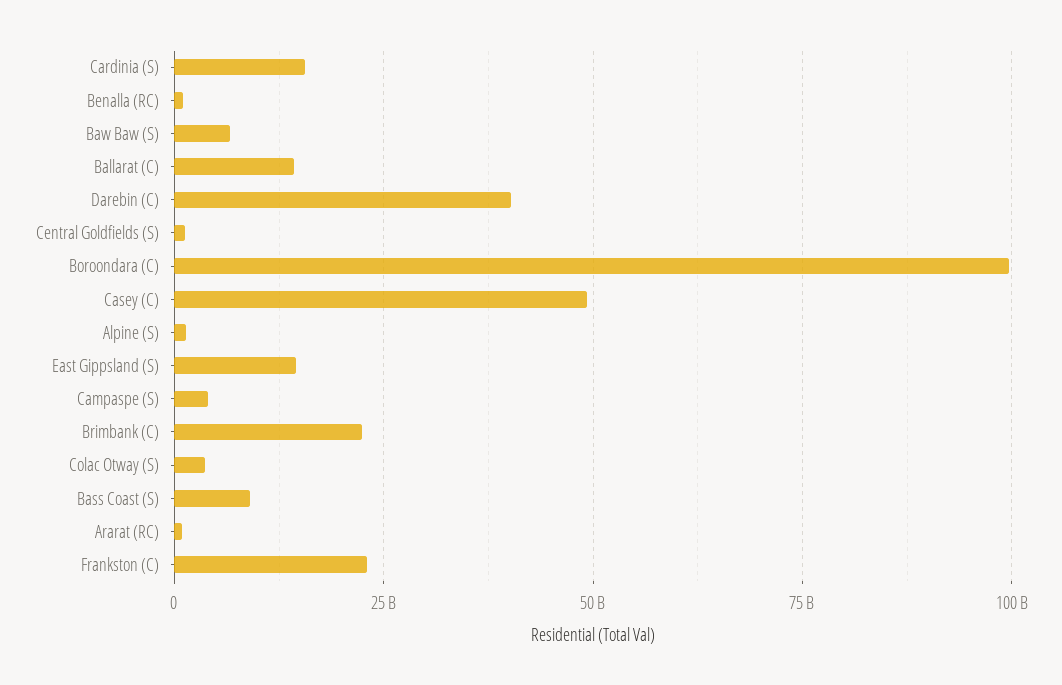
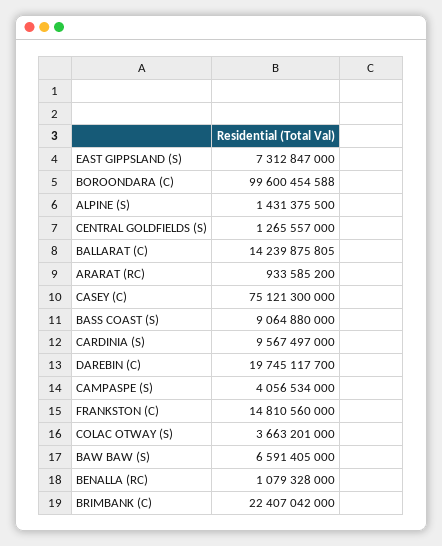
Cardinia (S): 15000000000 -> 9567497000
Darebin (C): 40000000000 -> 19745117700
Casey (C): 50000000000 -> 75121300000
East Gippsland (S): 15000000000 -> 7312847000
Frankston (C): 22500000000 -> 14810560000

